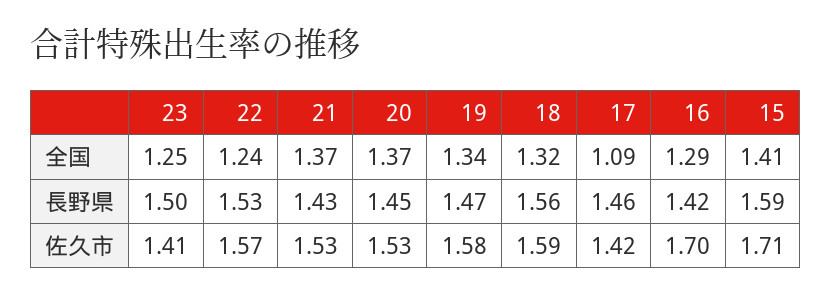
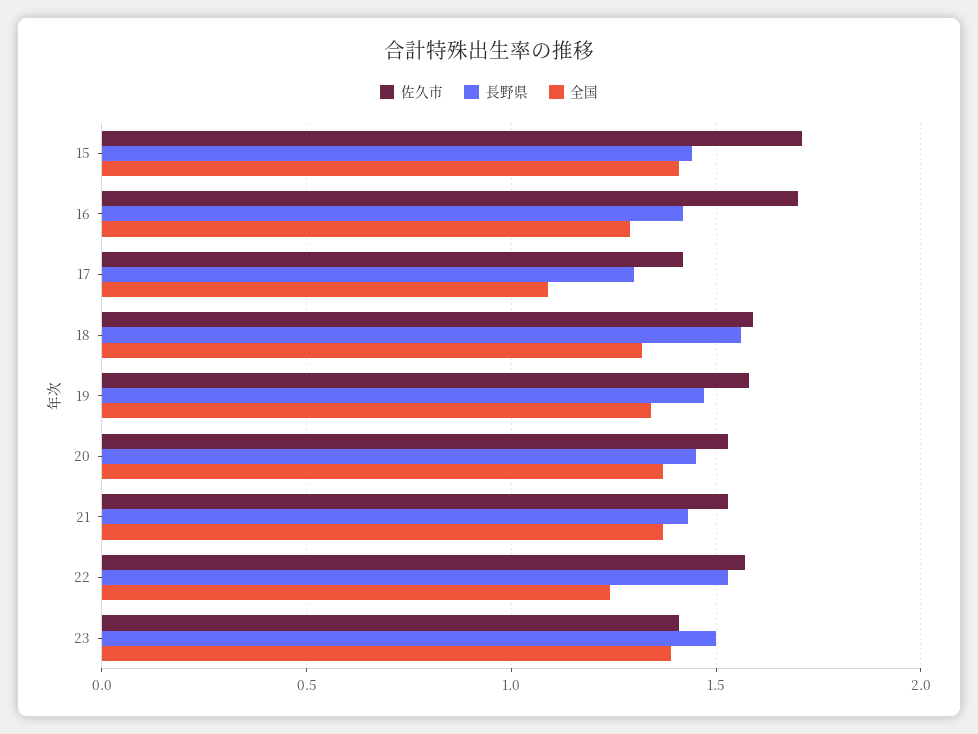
全国, 23: 1.25 -> 1.4
長野県, 17: 1.46 -> 1.3
長野県, 15: 1.59 -> 1.45

